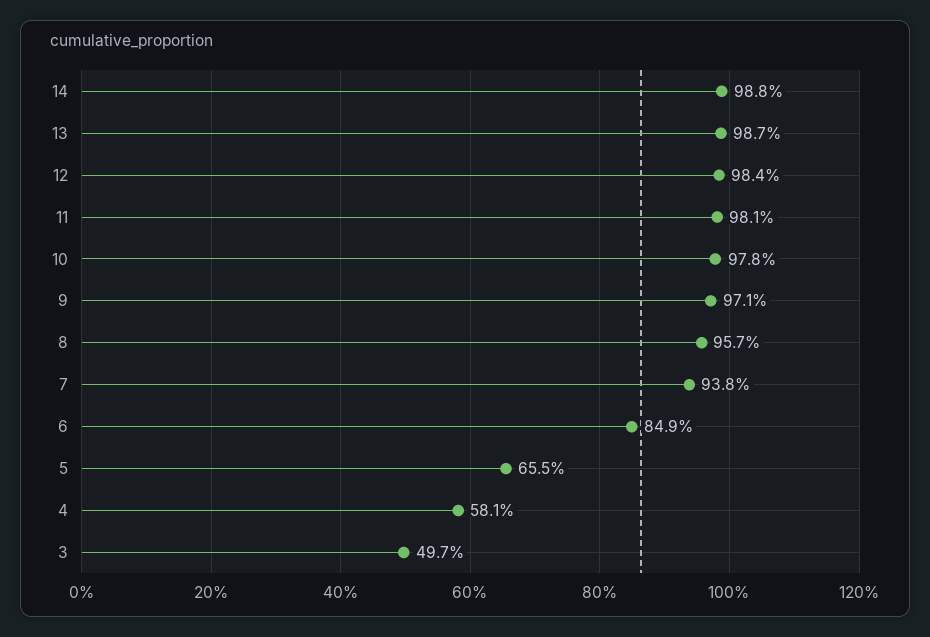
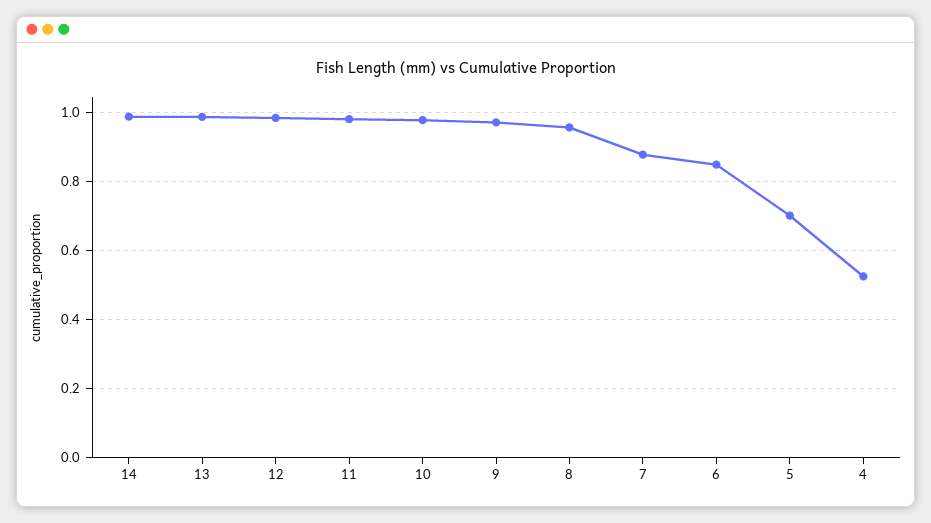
7: 0.938 -> 0.88
5: 0.655 -> 0.7
4: 0.581 -> 0.52
3: 0.497 -> none

